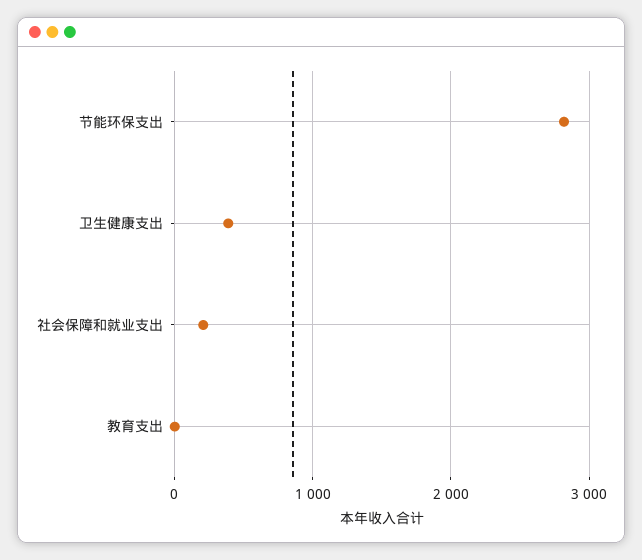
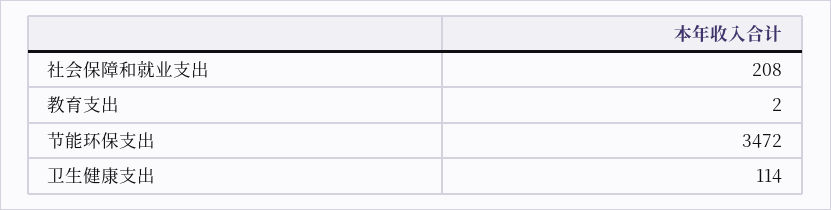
节能环保支出: 2800 -> 3472
卫生健康支出: 400 -> 114

